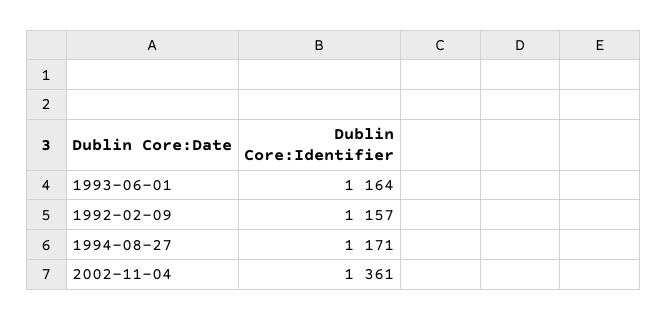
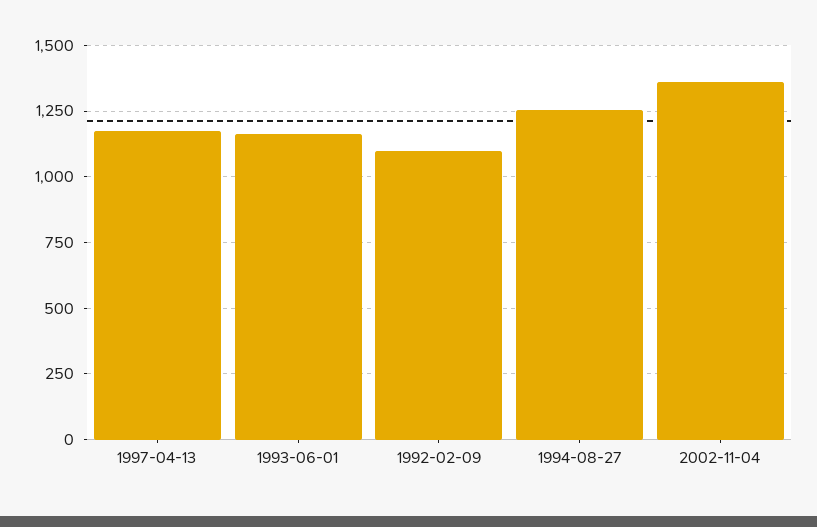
1992-02-09: 1157 -> 1100
1994-08-27: 1171 -> 1250
1997-04-13: none -> 1175

